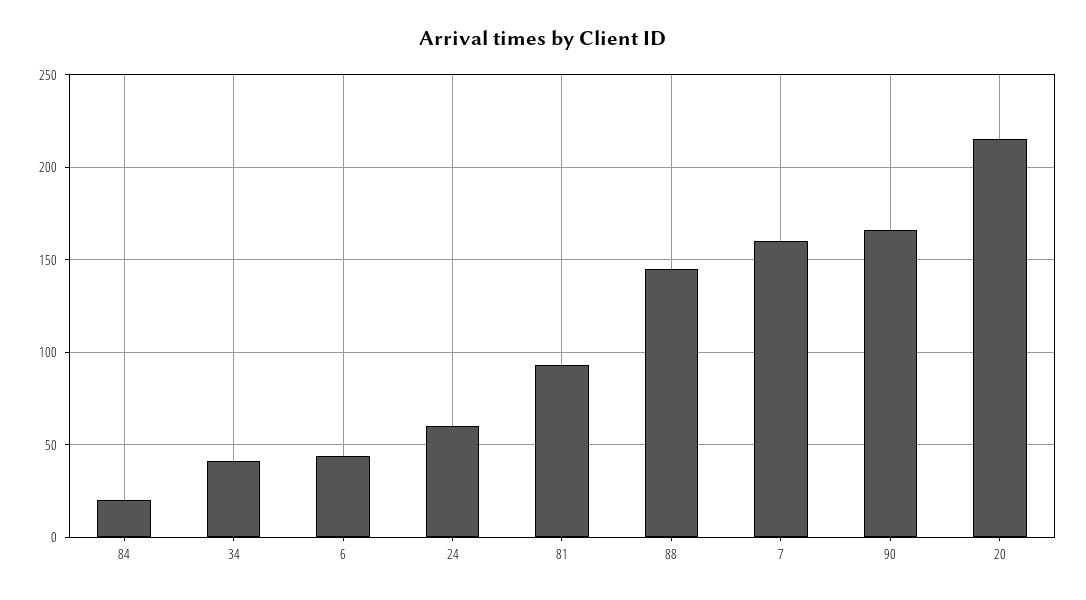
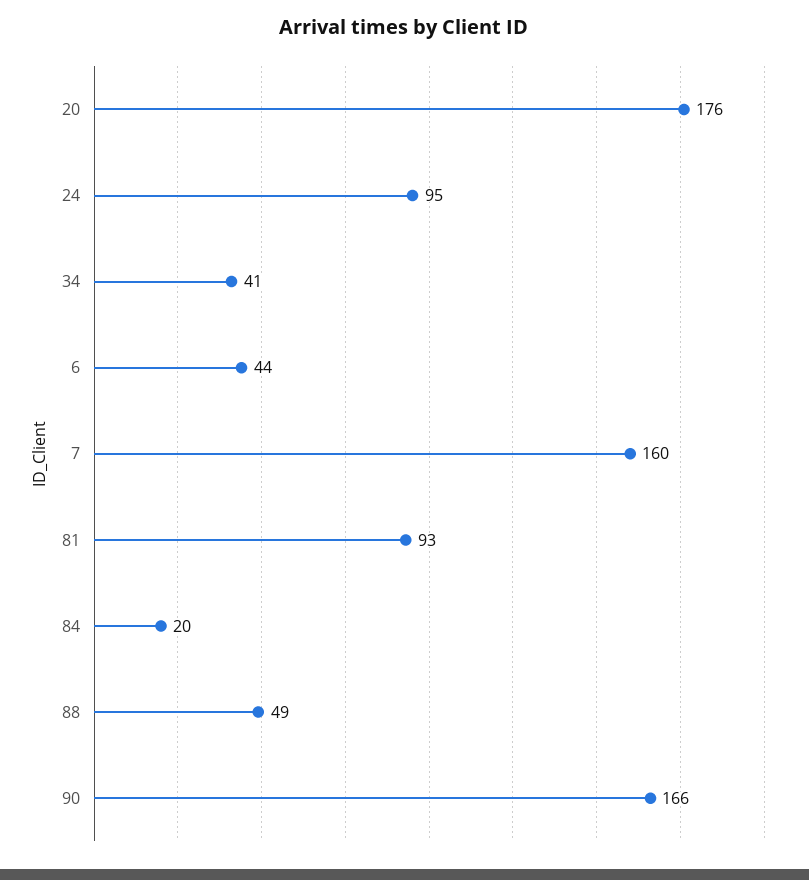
24: 60 -> 95
88: 145 -> 49
20: 215 -> 176

